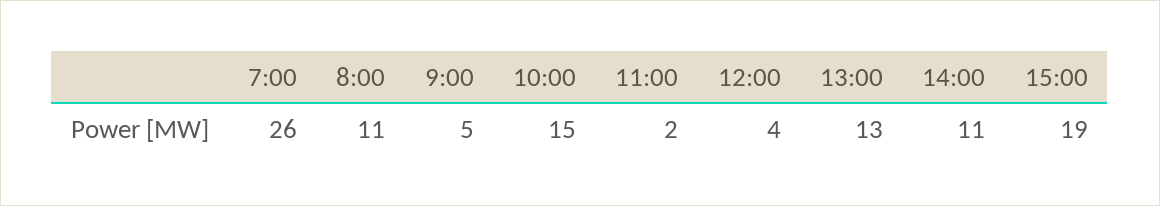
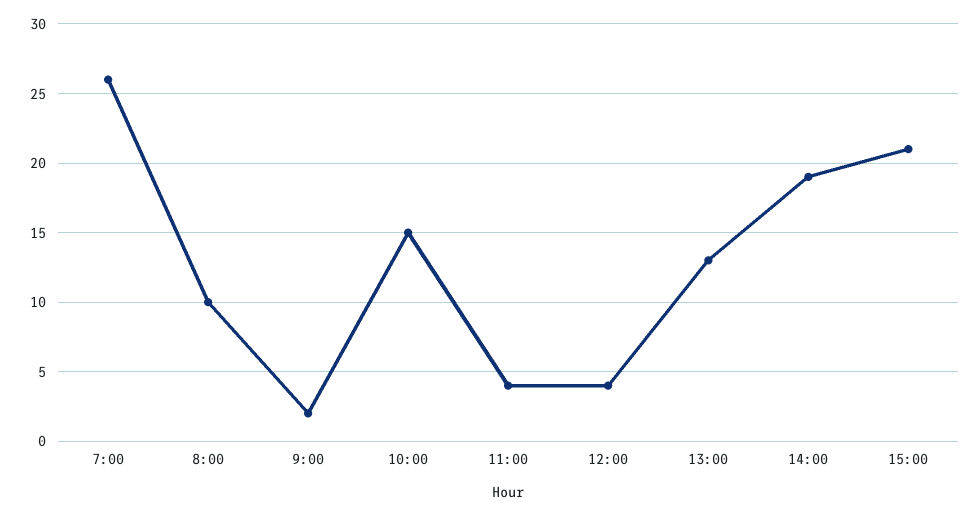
8:00: 11 -> 10
9:00: 5 -> 2
11:00: 2 -> 4
14:00: 11 -> 19
15:00: 19 -> 21

